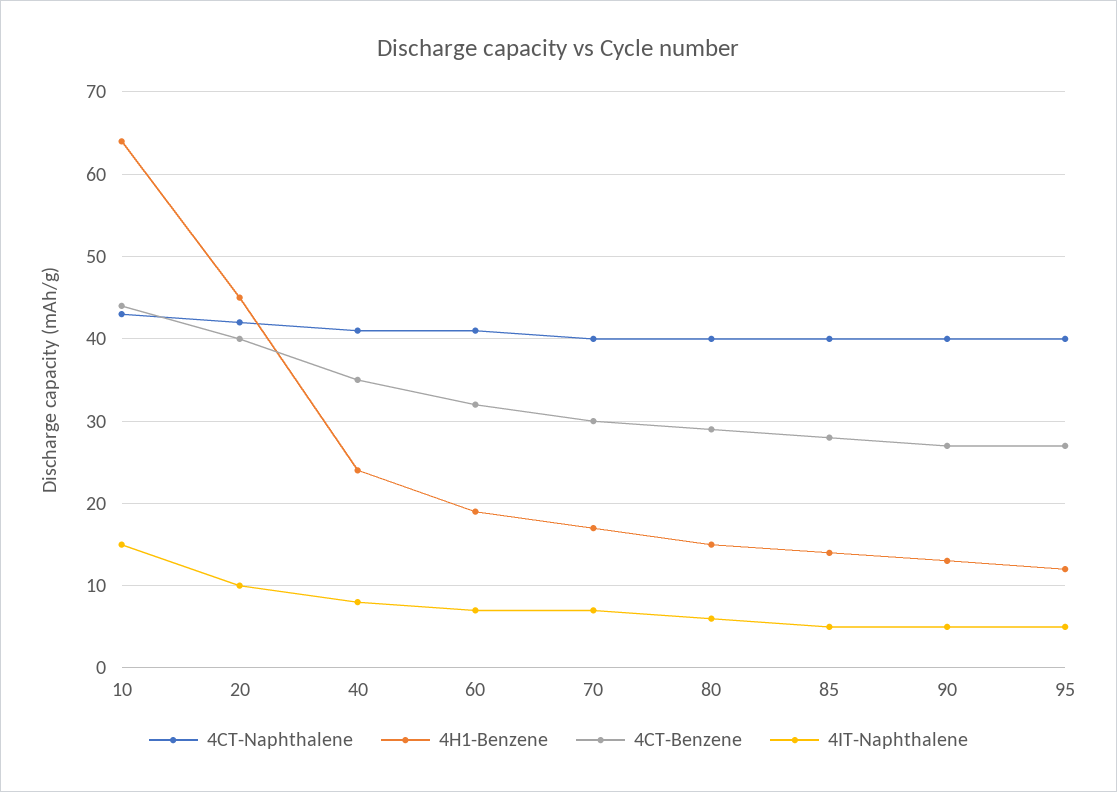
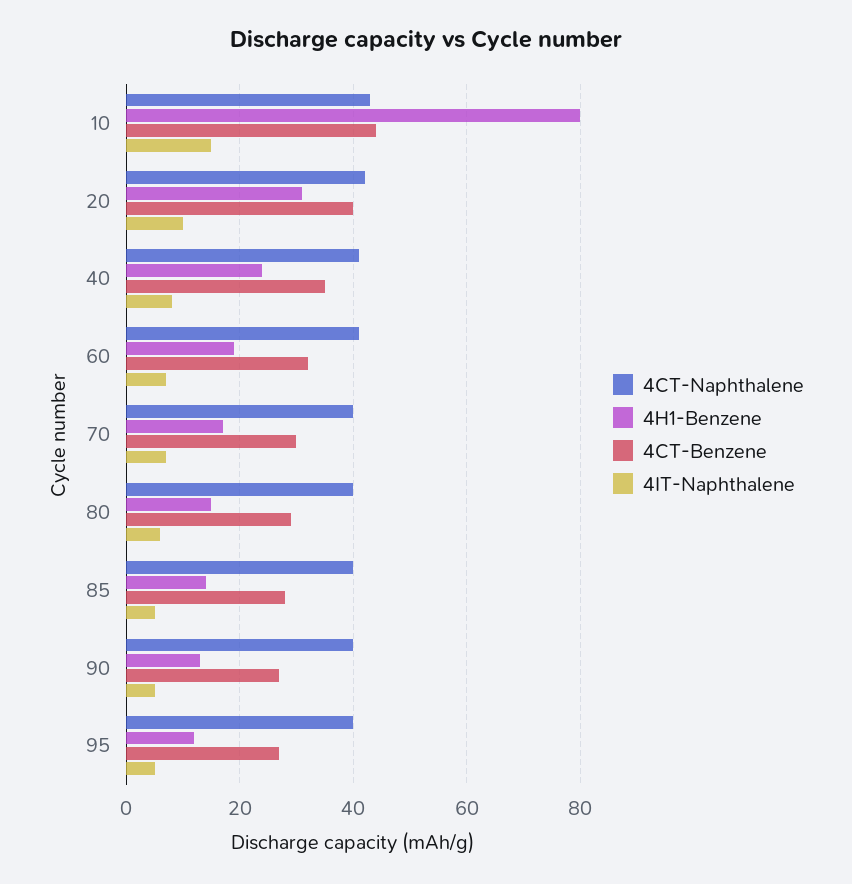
4H1-Benzene, 10: 64 -> 80
4H1-Benzene, 20: 45 -> 30

